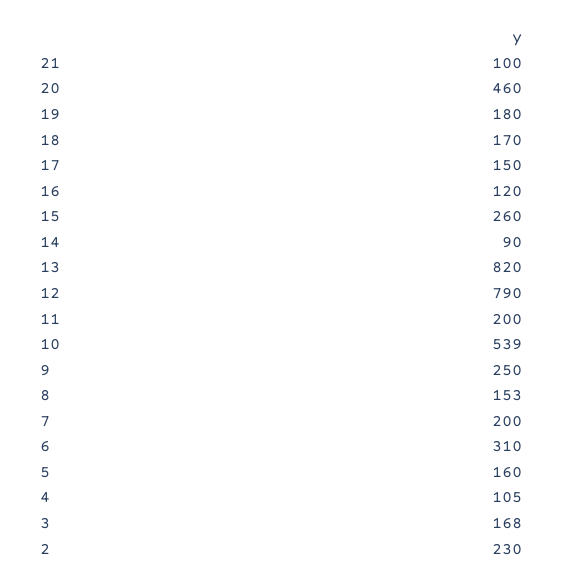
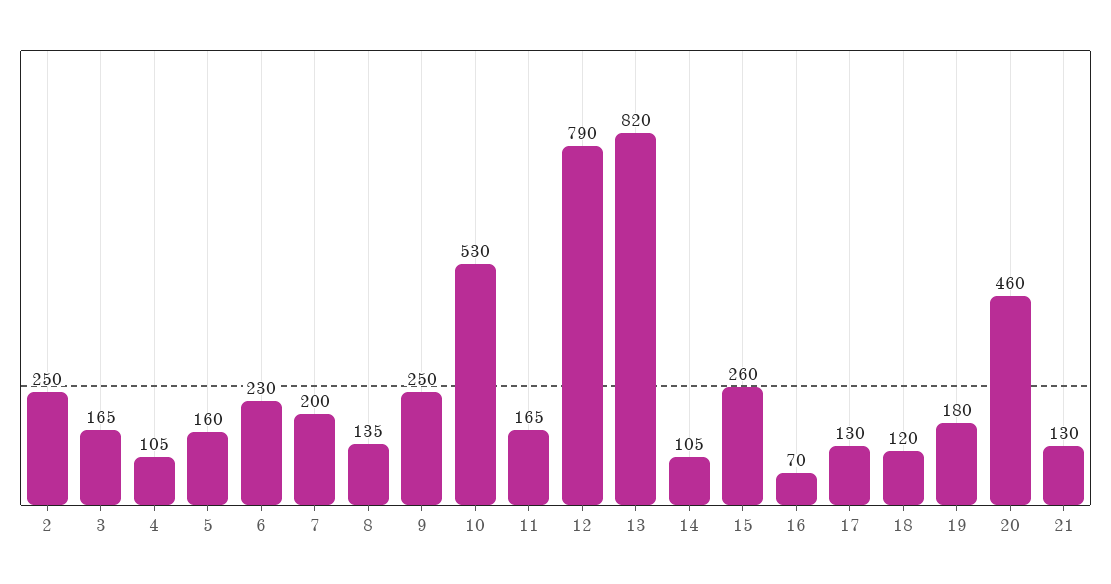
21: 100 -> 130
18: 170 -> 120
17: 150 -> 130
16: 120 -> 70
14: 90 -> 105
11: 200 -> 165
10: 539 -> 530
8: 153 -> 135
6: 310 -> 230
3: 168 -> 165
2: 230 -> 250

